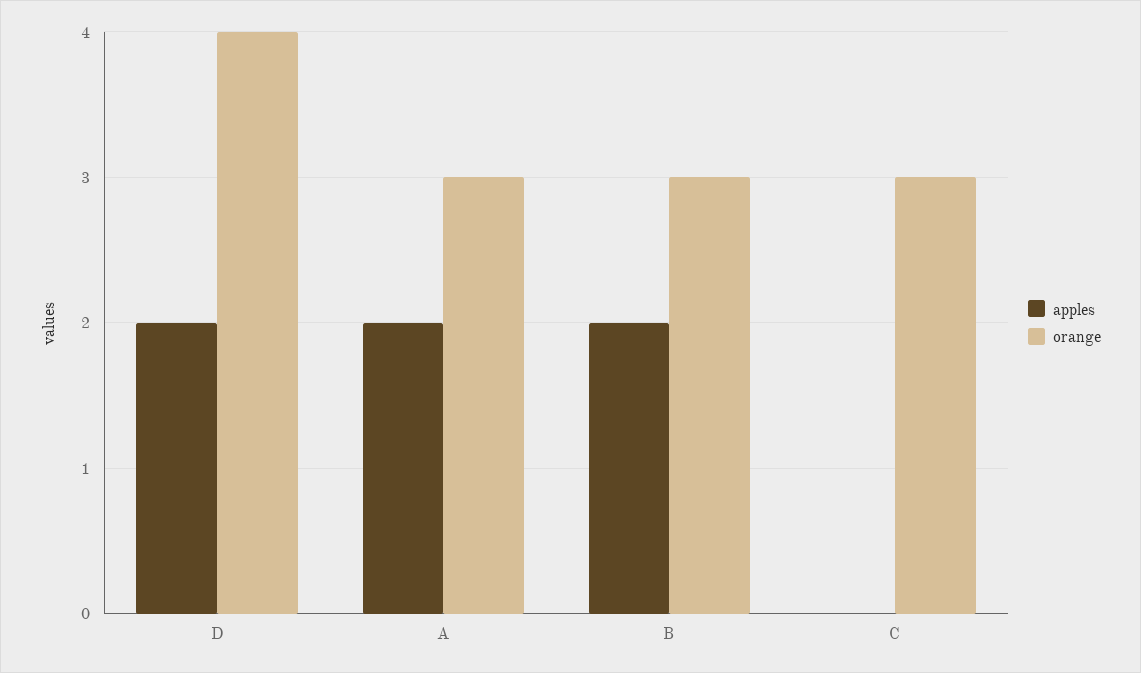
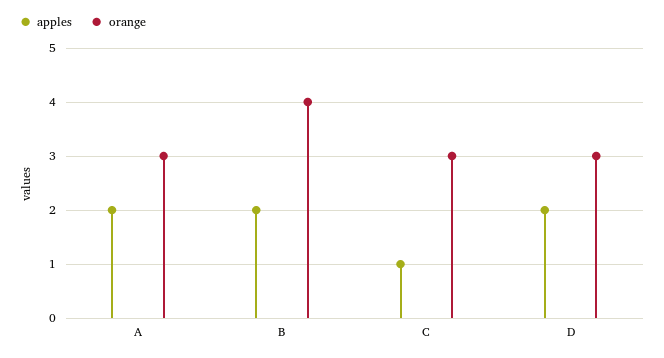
orange, D: 4 -> 3
orange, B: 3 -> 4
apples, C: 0 -> 1

